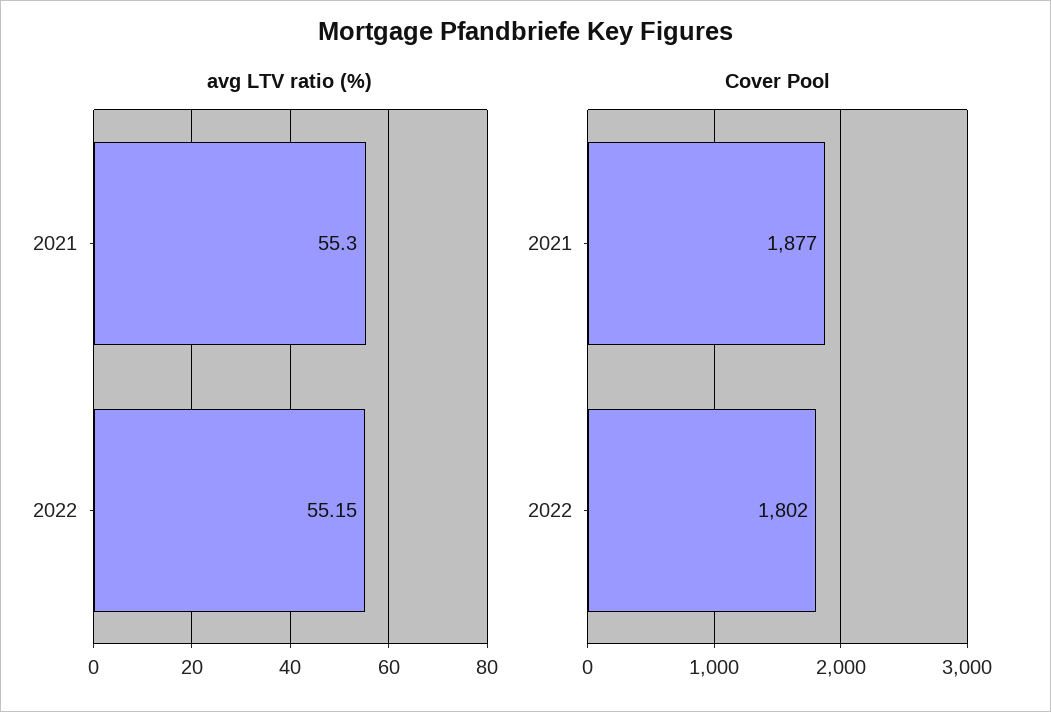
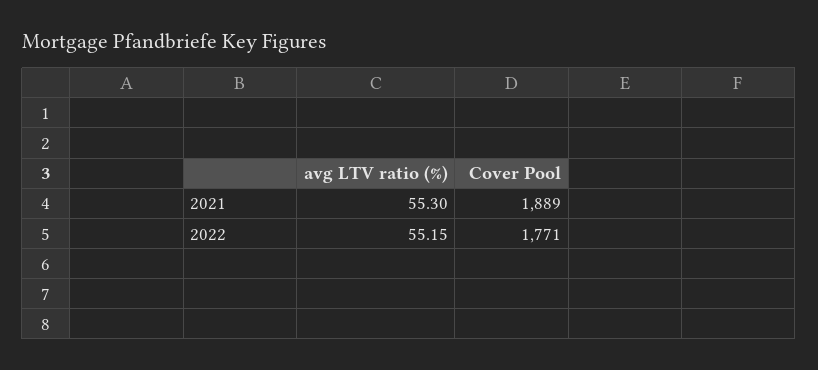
Cover Pool, 2021: 1877 -> 1889
Cover Pool, 2022: 1802 -> 1771

